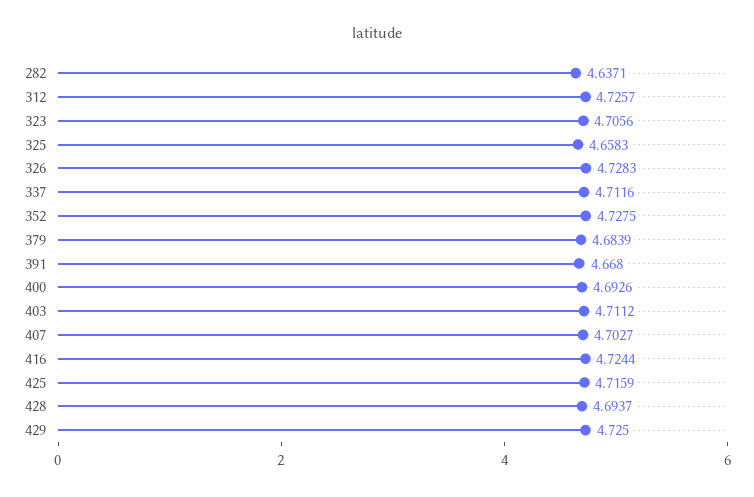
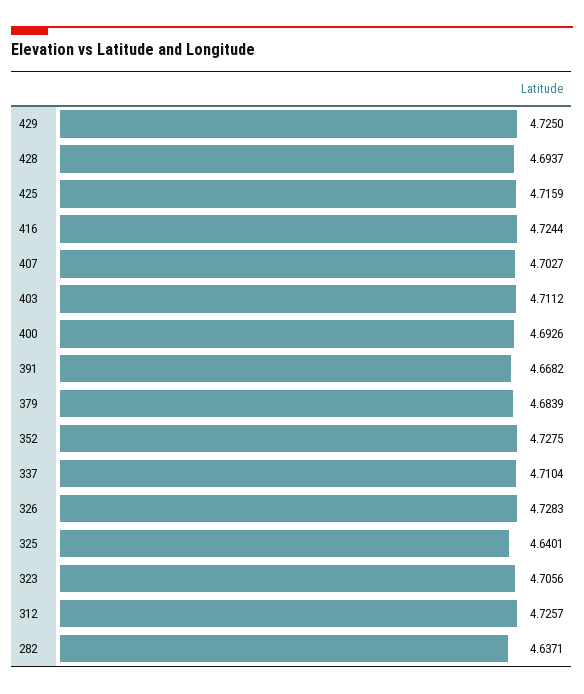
325: 4.6583 -> 4.6401
337: 4.7116 -> 4.7104
391: 4.668 -> 4.6682

